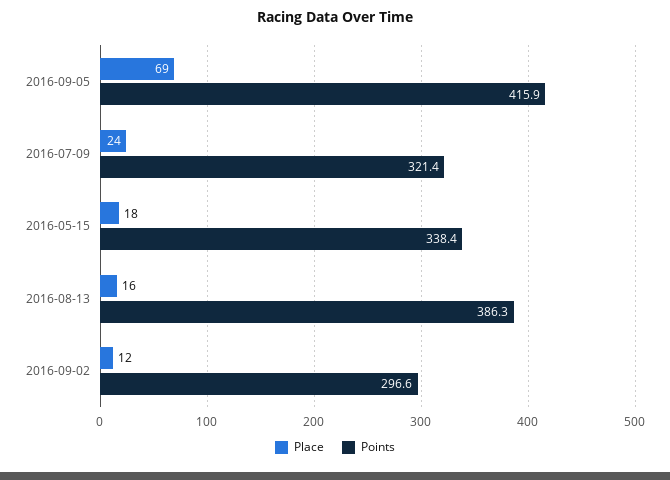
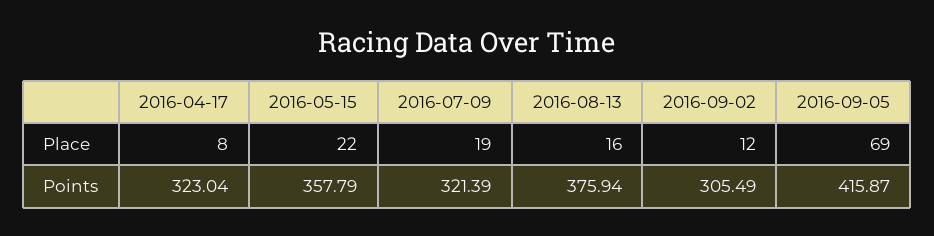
Place, 2016-07-09: 24 -> 19
Place, 2016-05-15: 18 -> 22
Points, 2016-05-15: 338.4 -> 357.79
Points, 2016-08-13: 386.3 -> 375.94
Points, 2016-09-02: 296.6 -> 305.49
Place, 2016-04-17: none -> 8
Points, 2016-04-17: none -> 323.04

